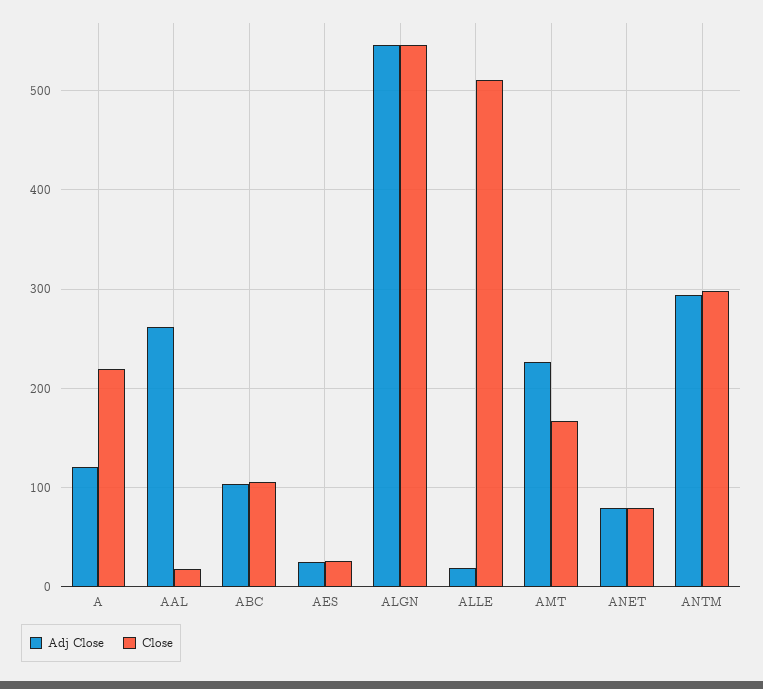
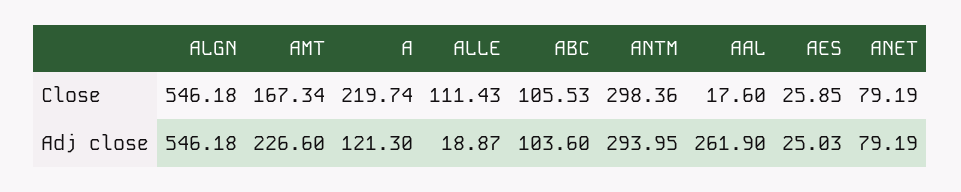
Close, ALLE: 510 -> 111.43

